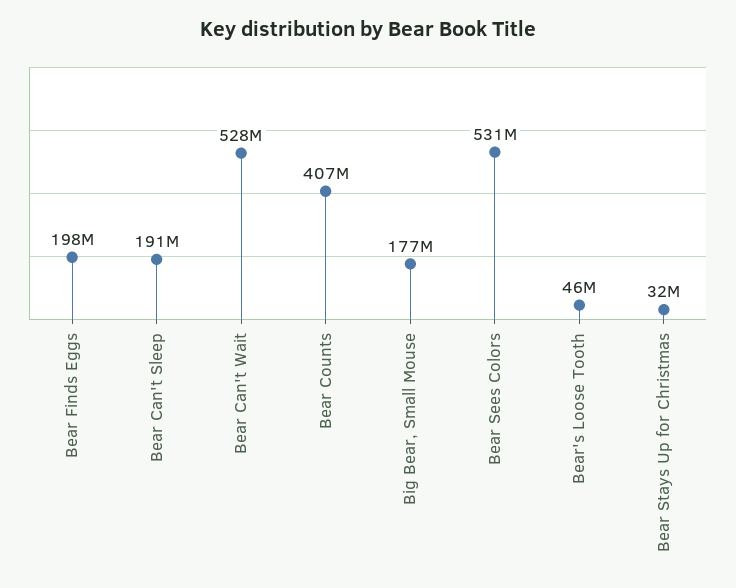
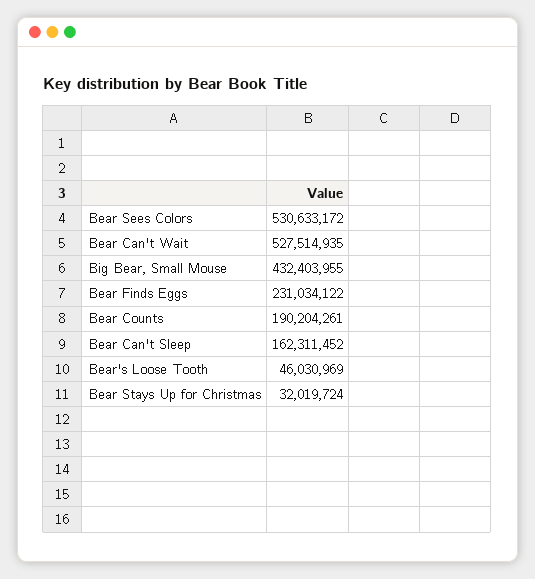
Bear Finds Eggs: 198000000 -> 231034122
Bear Can't Sleep: 191000000 -> 162311452
Bear Counts: 407000000 -> 190204261
Big Bear, Small Mouse: 177000000 -> 432403955

